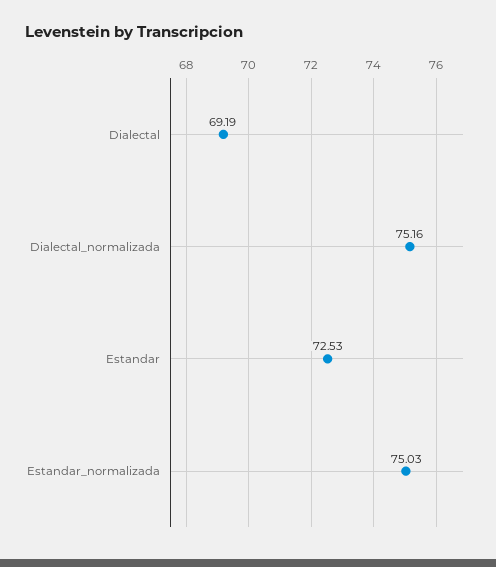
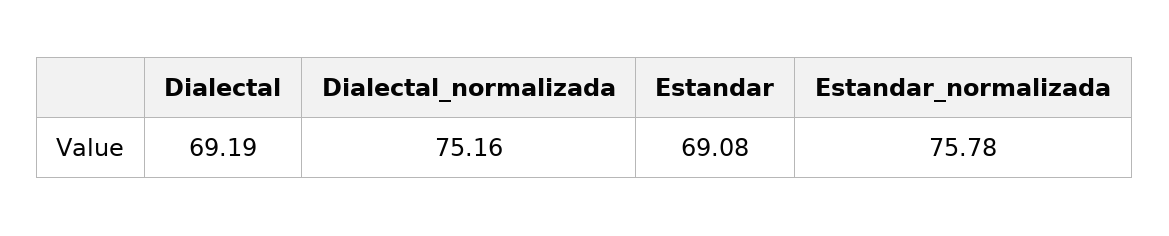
Estandar: 72.53 -> 69.08
Estandar_normalizada: 75.03 -> 75.78

